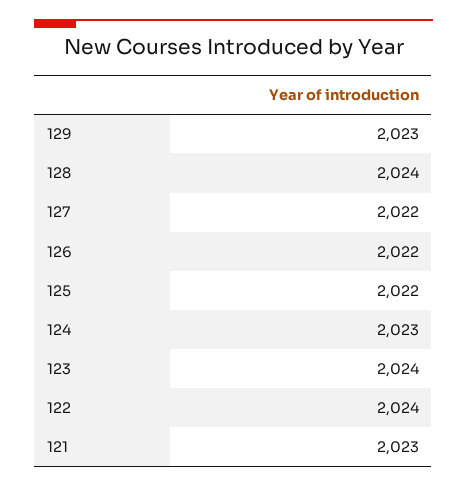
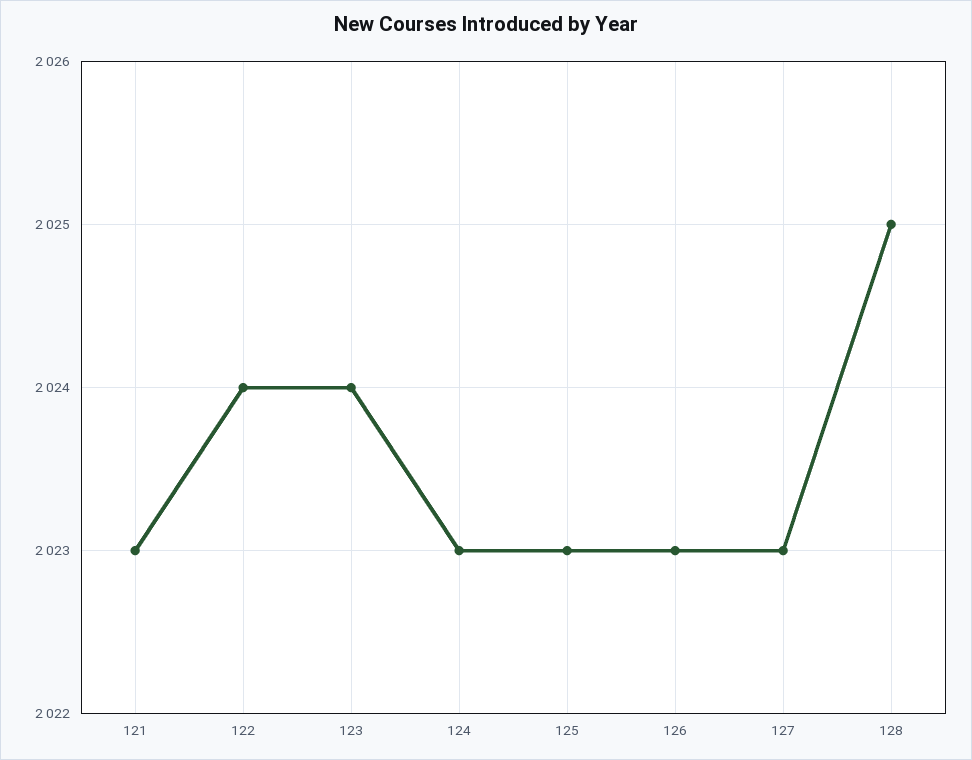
129: 2023 -> none
128: 2024 -> 2025
127: 2022 -> 2023
126: 2022 -> 2023
125: 2022 -> 2023

